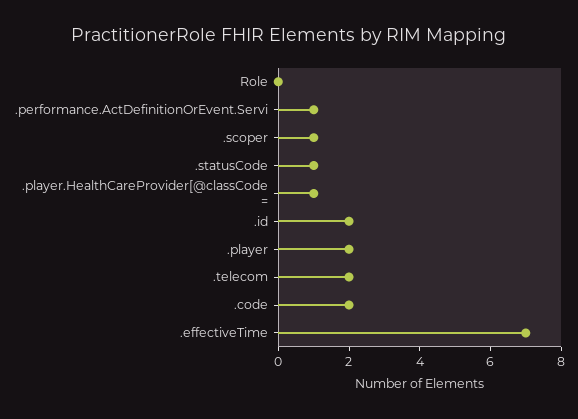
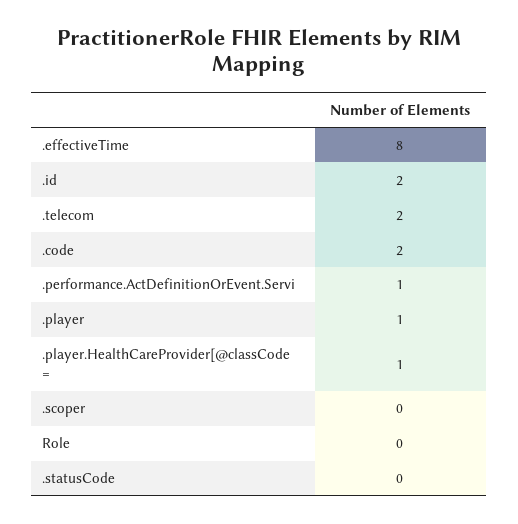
.scoper: 1 -> 0
.statusCode: 1 -> 0
.player: 2 -> 1
.effectiveTime: 7 -> 8

